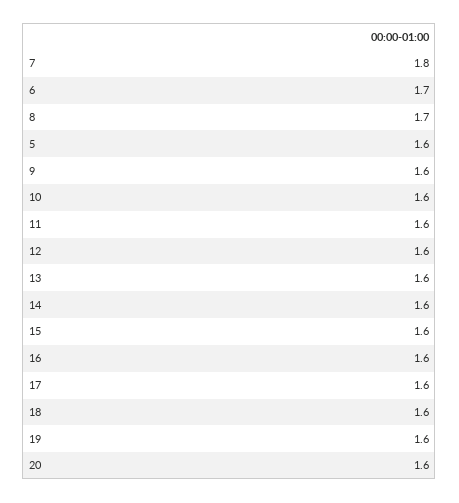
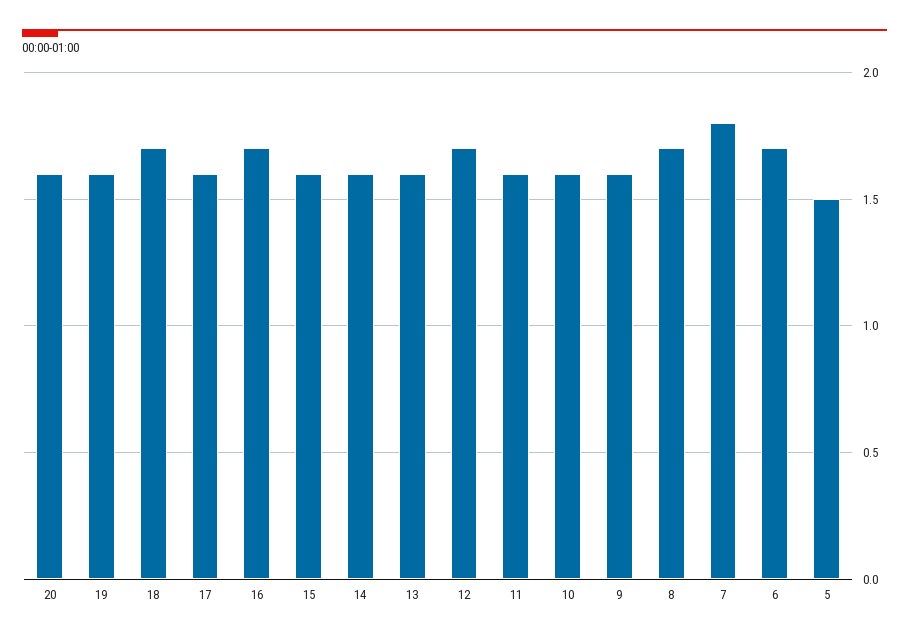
5: 1.6 -> 1.5
12: 1.6 -> 1.7
16: 1.6 -> 1.7
18: 1.6 -> 1.7

